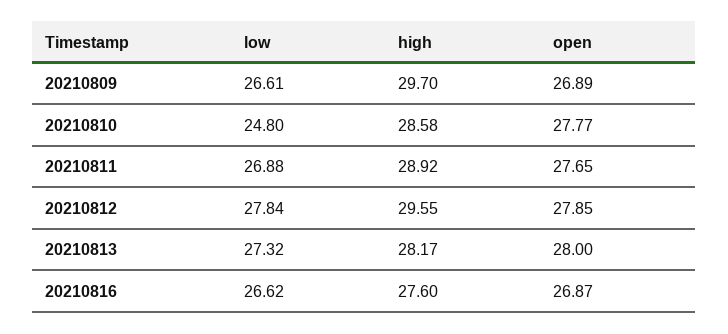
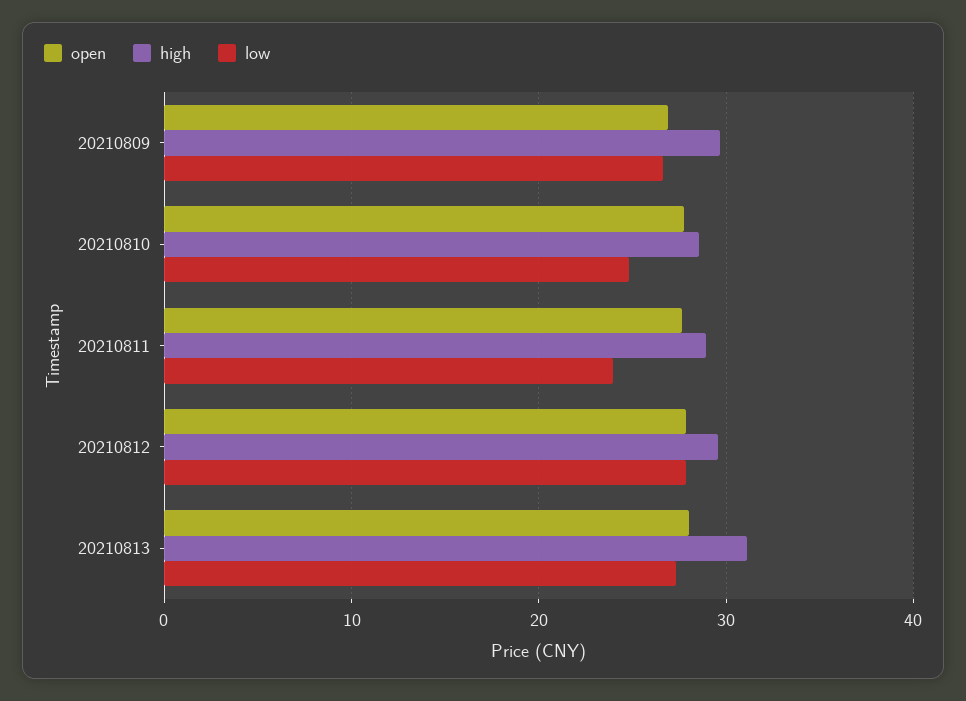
low, 20210811: 26.88 -> 24
high, 20210813: 28.17 -> 31
low, 20210816: 26.62 -> none
high, 20210816: 27.6 -> none
open, 20210816: 26.87 -> none

